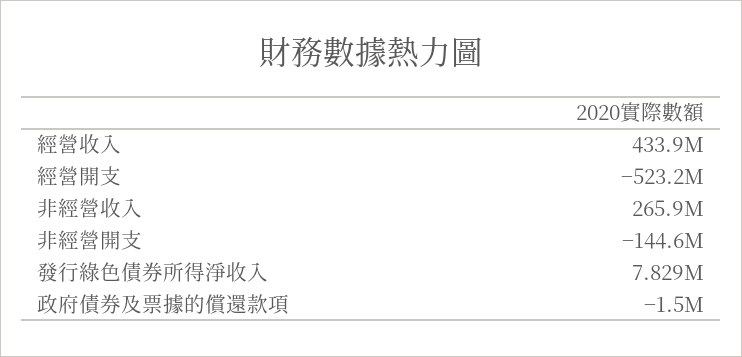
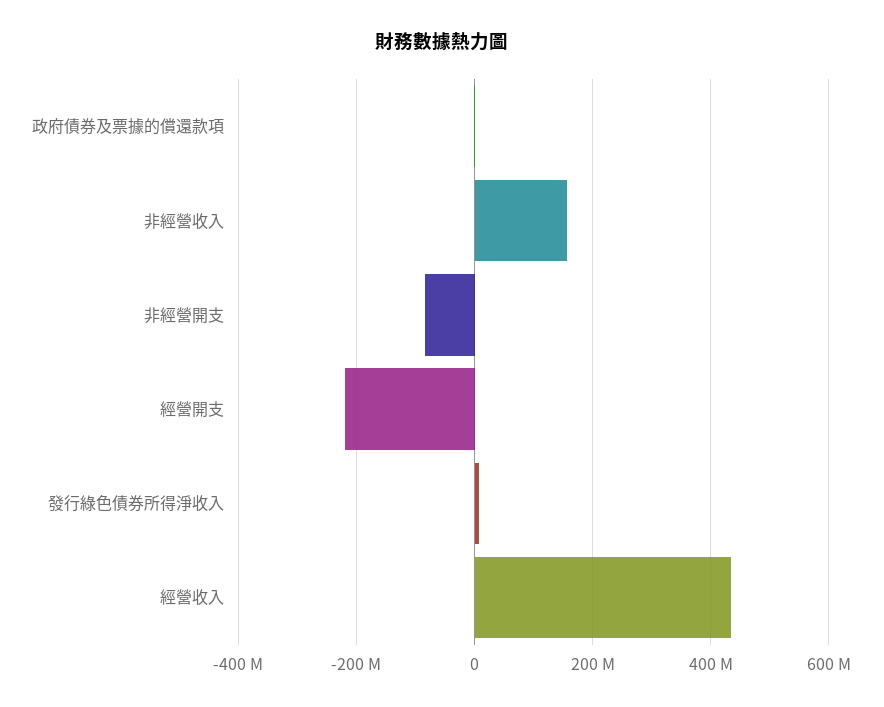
經營開支: -523200000 -> -220000000
非經營收入: 265900000 -> 160000000
非經營開支: -144600000 -> -80000000

